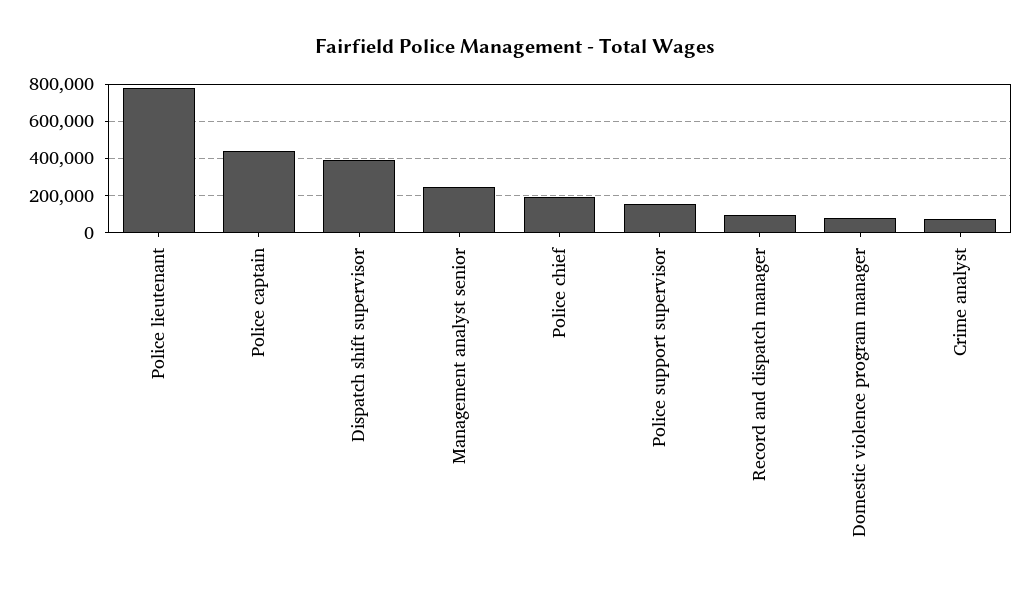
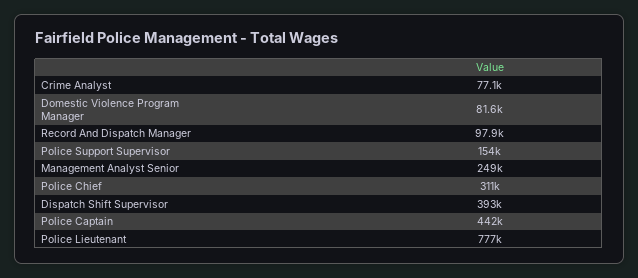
Police chief: 200000 -> 311000

